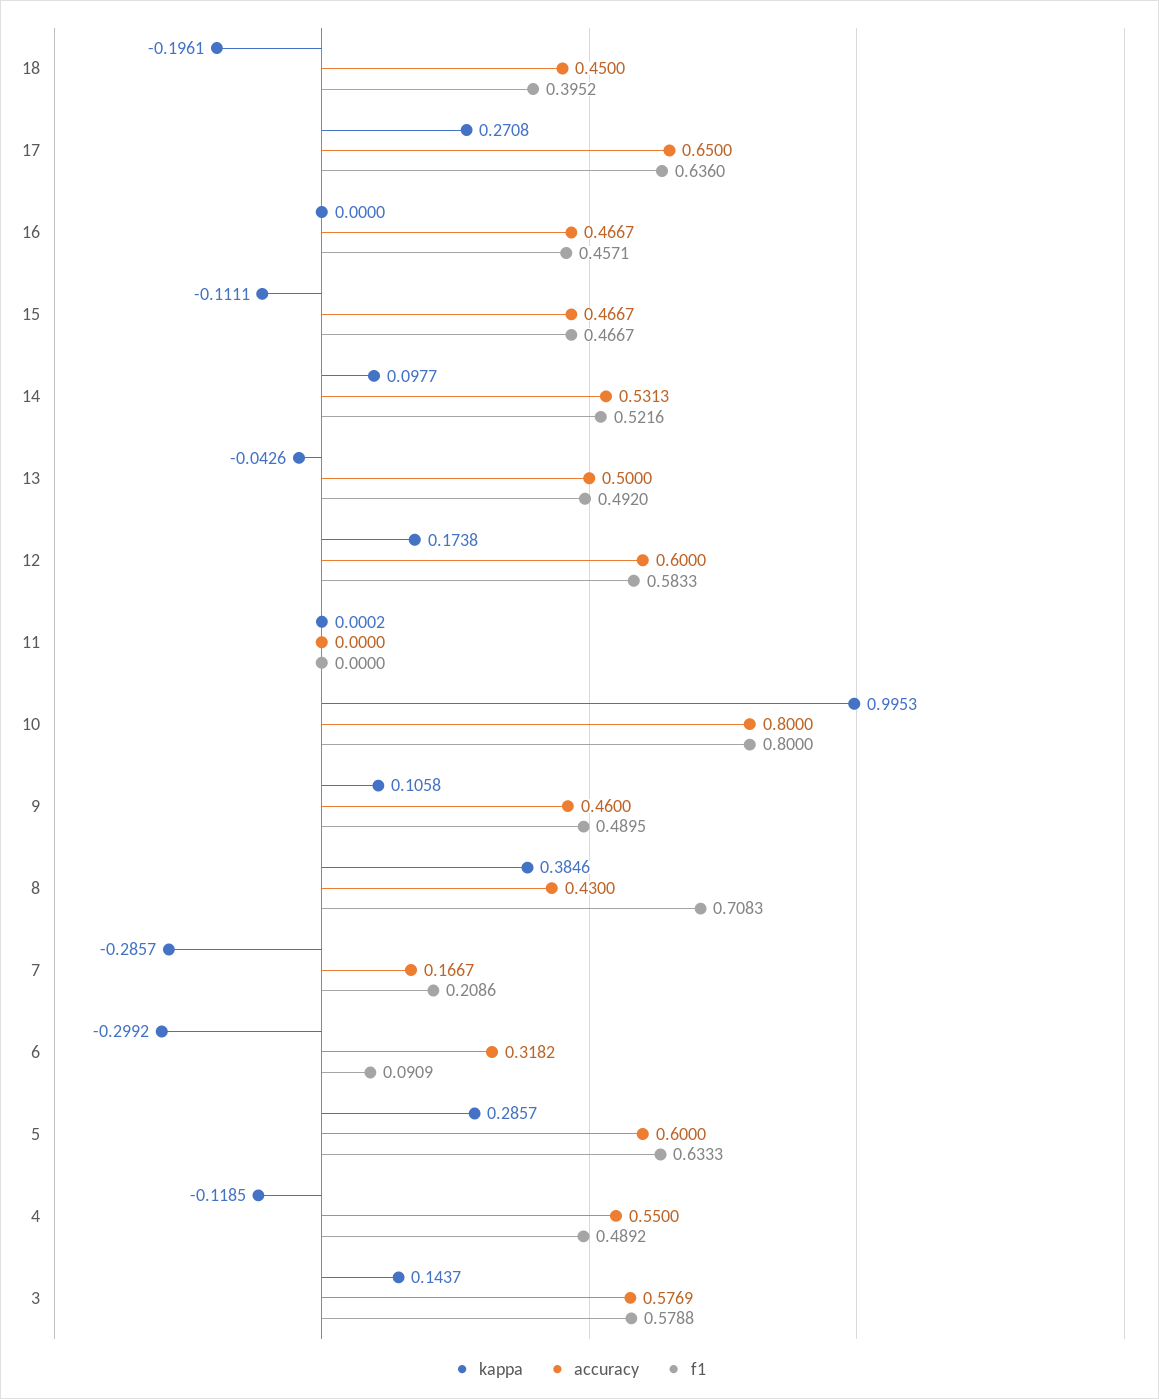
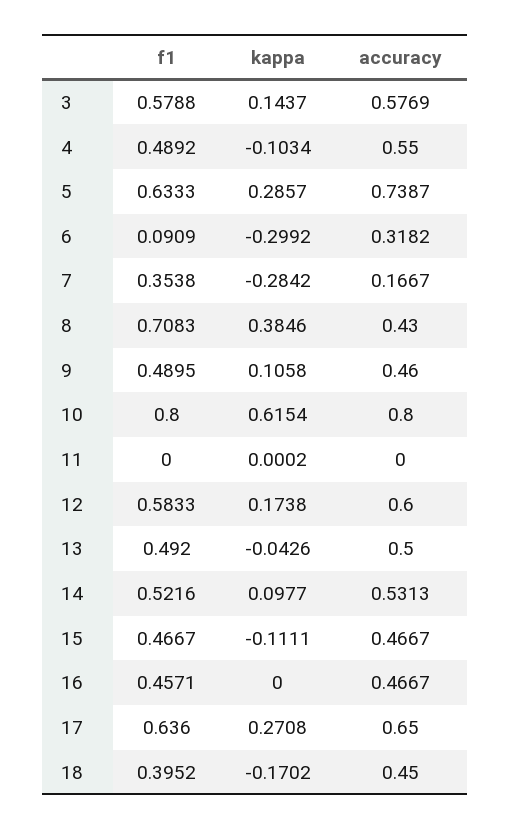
kappa, 18: -0.1961 -> -0.1702
kappa, 10: 0.9953 -> 0.6154
kappa, 7: -0.2857 -> -0.2842
f1, 7: 0.2086 -> 0.3538
accuracy, 5: 0.6 -> 0.7387
kappa, 4: -0.1185 -> -0.1034

